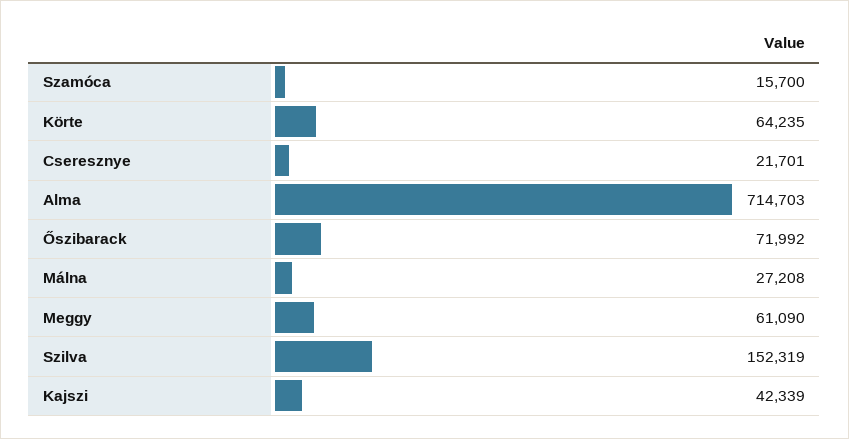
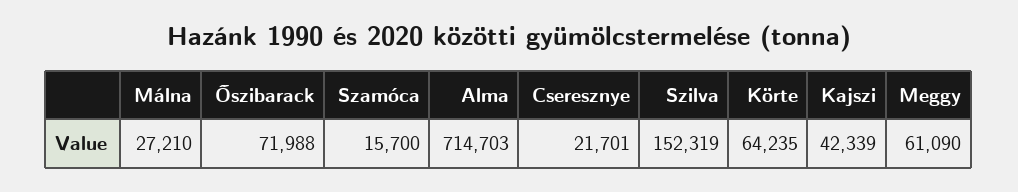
Őszibarack: 71992 -> 71988
Málna: 27208 -> 27210

